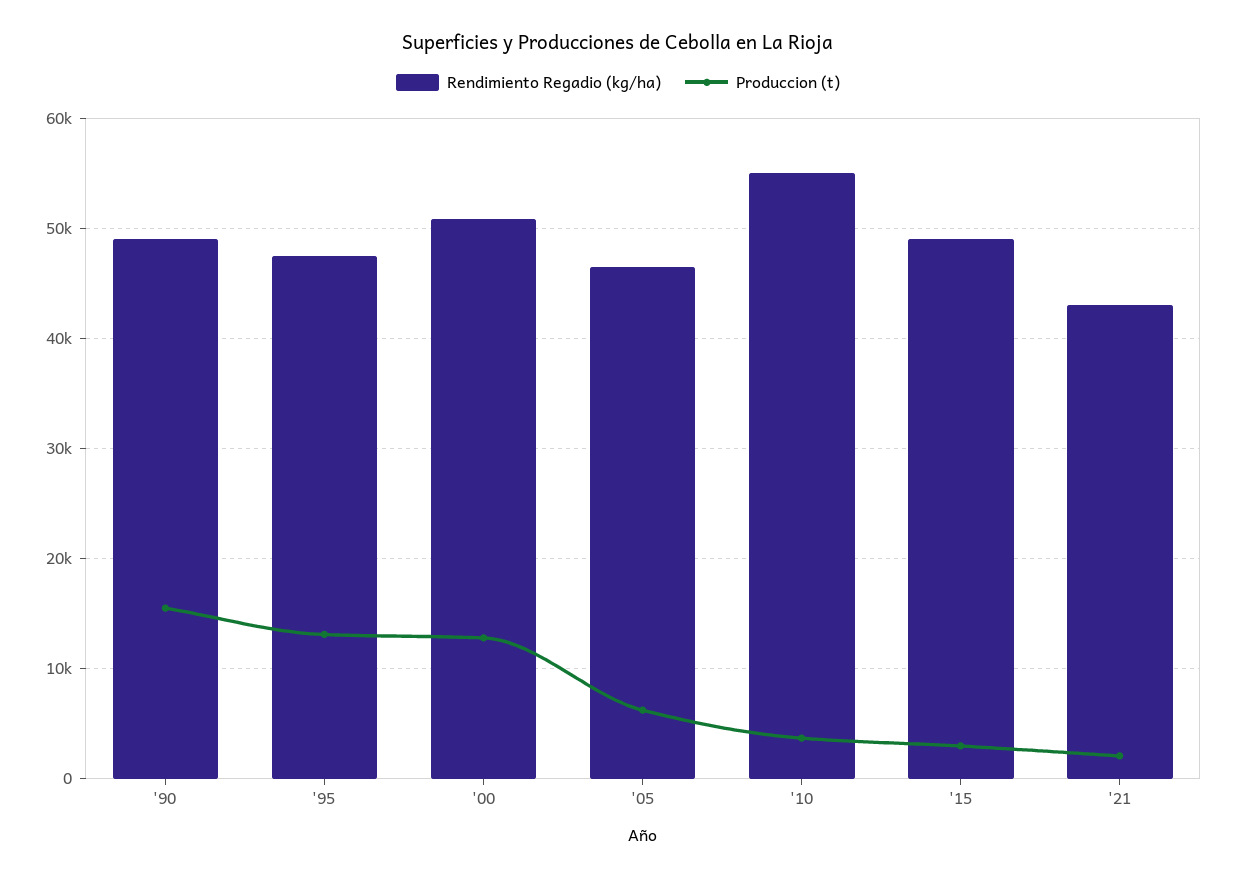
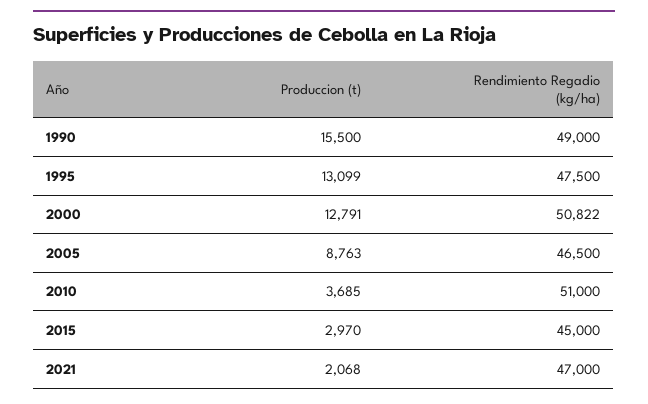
Produccion (t), '05: 6000 -> 8763
Rendimiento Regadio (kg/ha), '10: 55000 -> 51000
Rendimiento Regadio (kg/ha), '15: 49000 -> 45000
Rendimiento Regadio (kg/ha), '21: 43000 -> 47000

